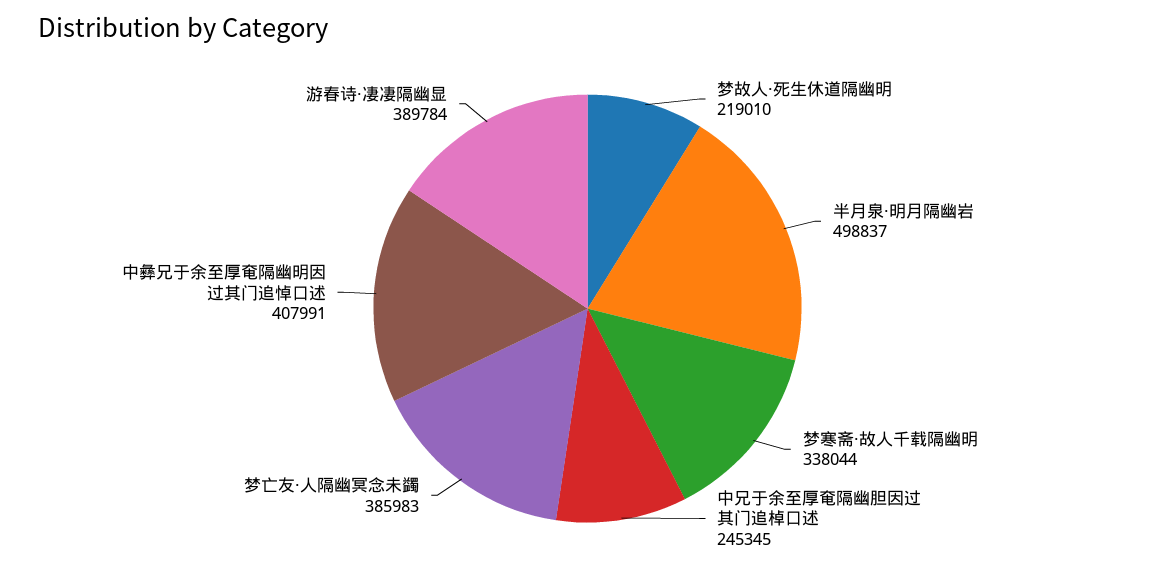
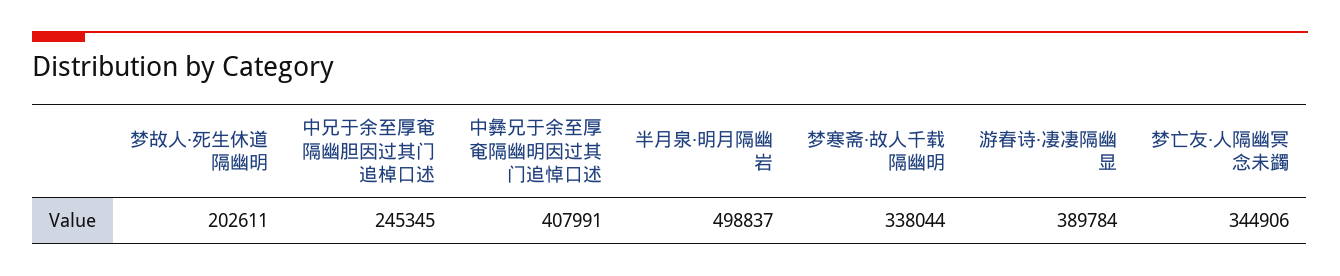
梦故人·死生休道隔幽明: 219010 -> 202611
梦亡友·人隔幽冥念未蠲: 385983 -> 344906

